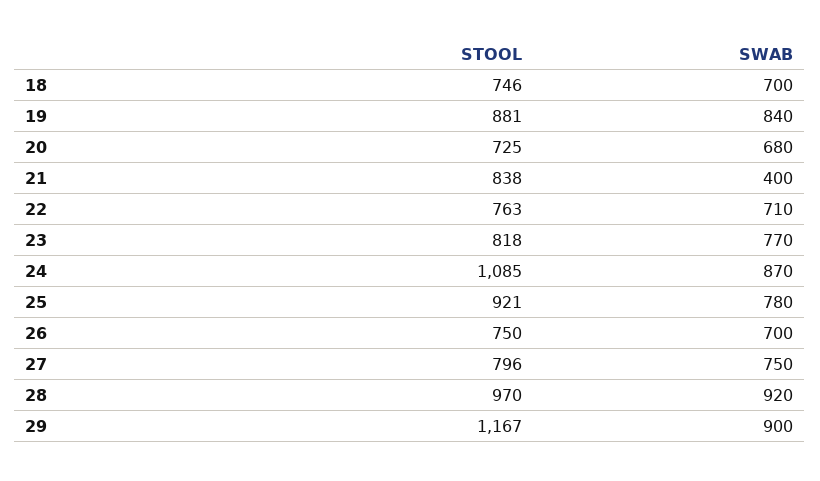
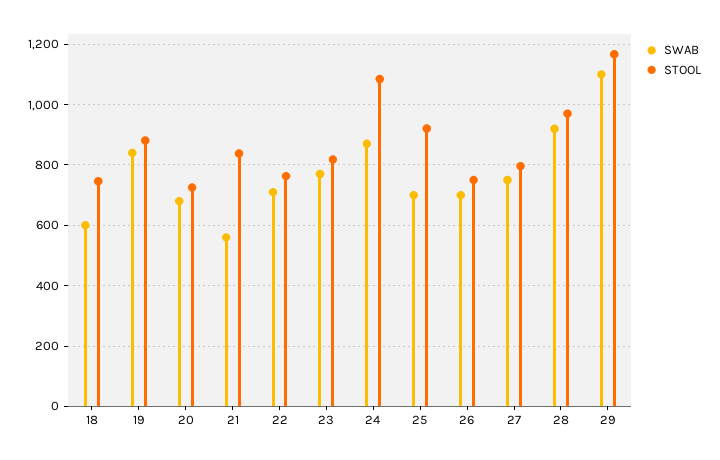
SWAB, 18: 700 -> 600
SWAB, 21: 400 -> 560
SWAB, 25: 780 -> 700
SWAB, 29: 900 -> 1100

